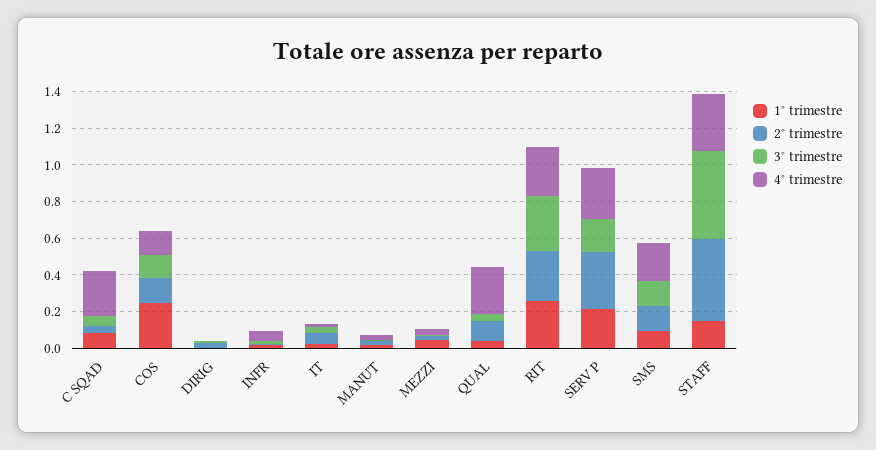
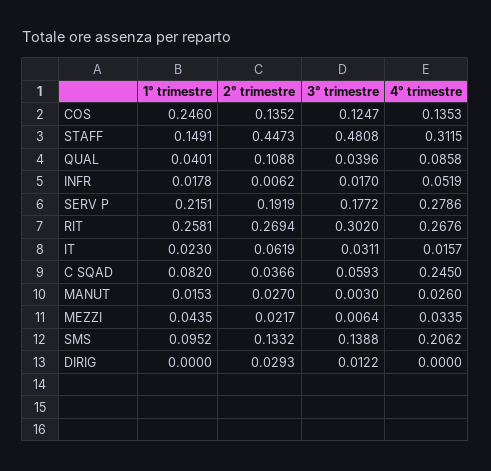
4° trimestre, QUAL: 0.25 -> 0.0858
2° trimestre, SERV P: 0.3 -> 0.1919

